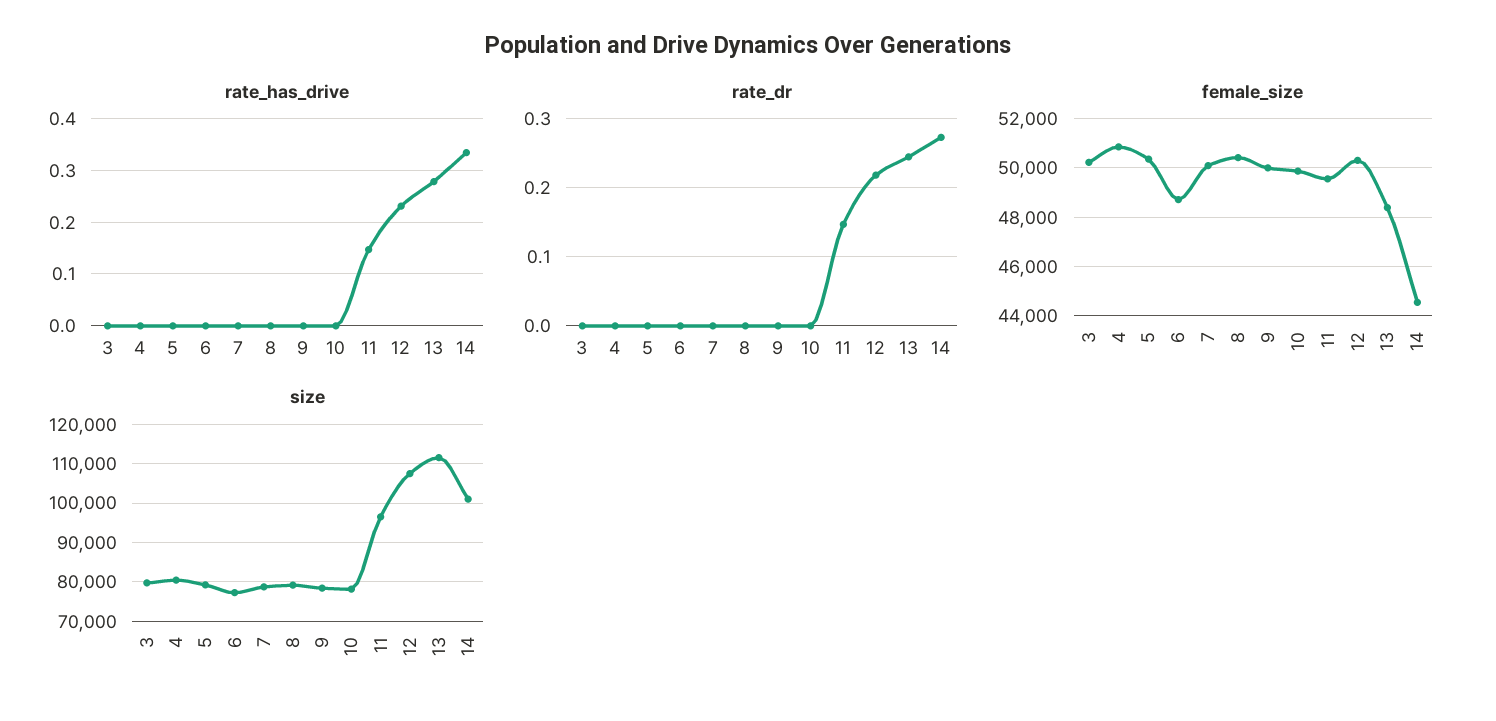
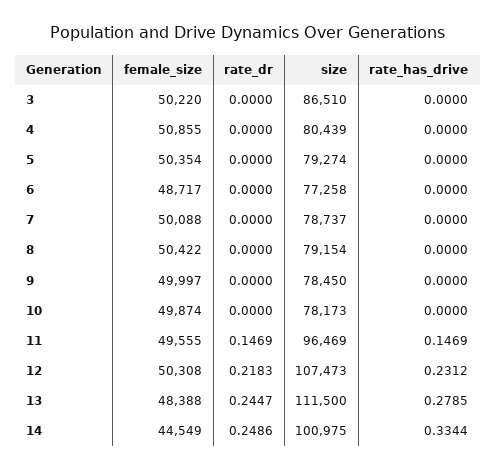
rate_dr, 14: 0.27 -> 0.2486
size, 3: 80000 -> 86510

